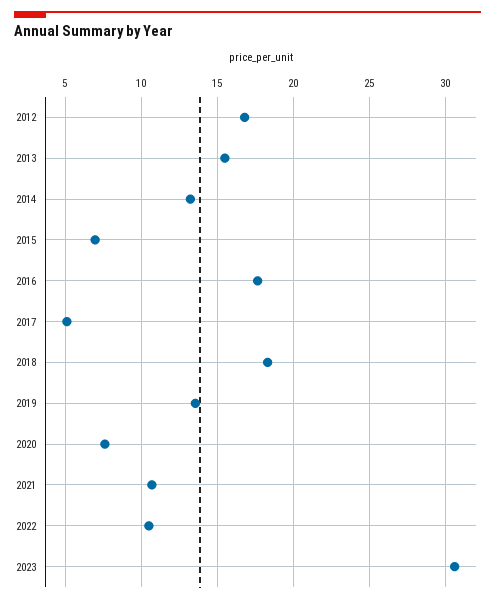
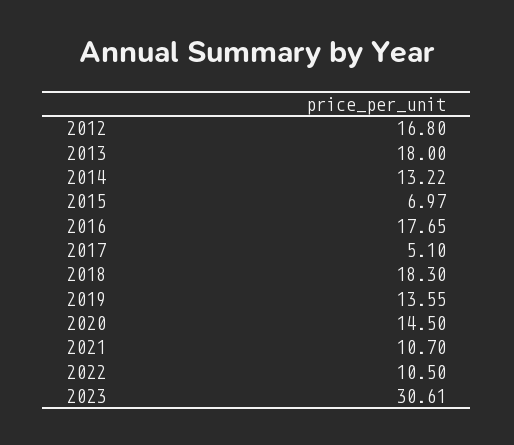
2013: 15.5 -> 18
2020: 7.5 -> 14.5

